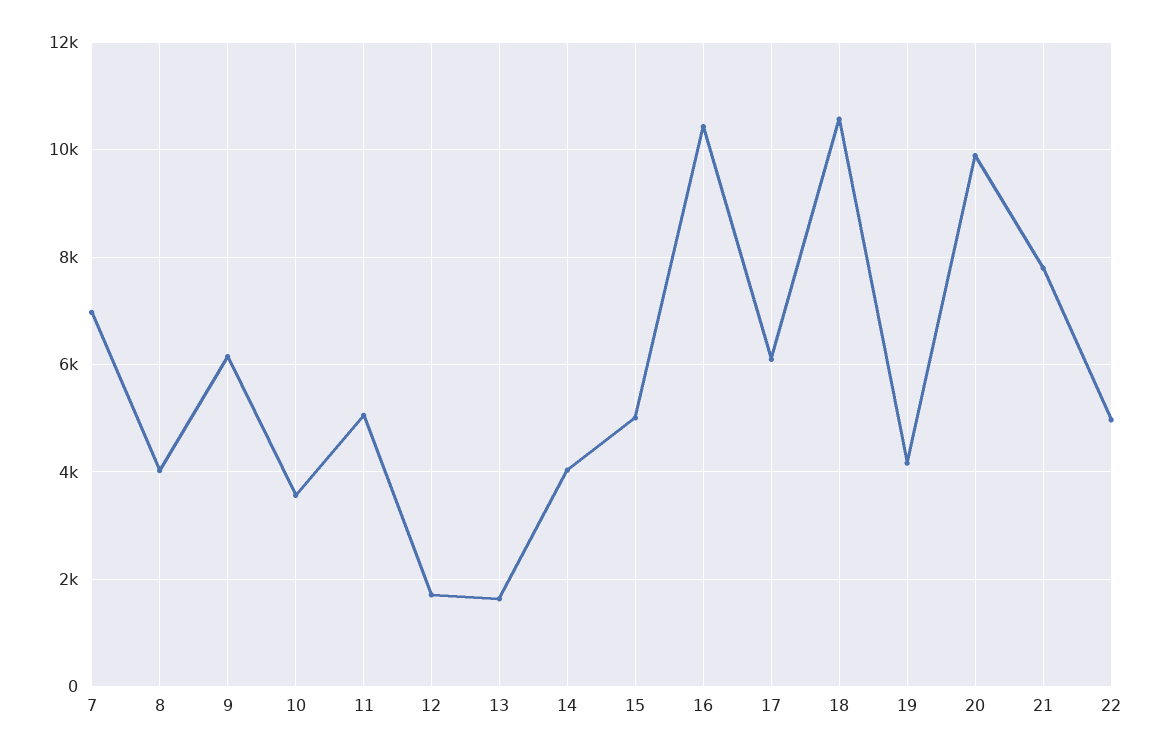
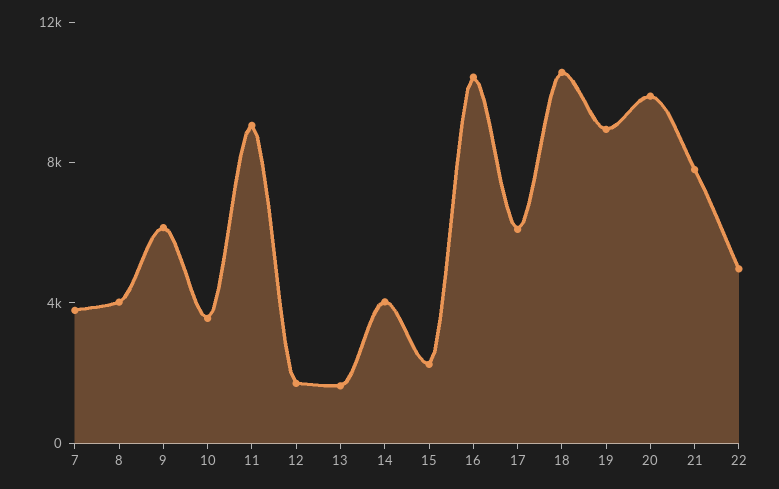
7: 7000 -> 4000
11: 5000 -> 9000
15: 5000 -> 2000
19: 4200 -> 9000

